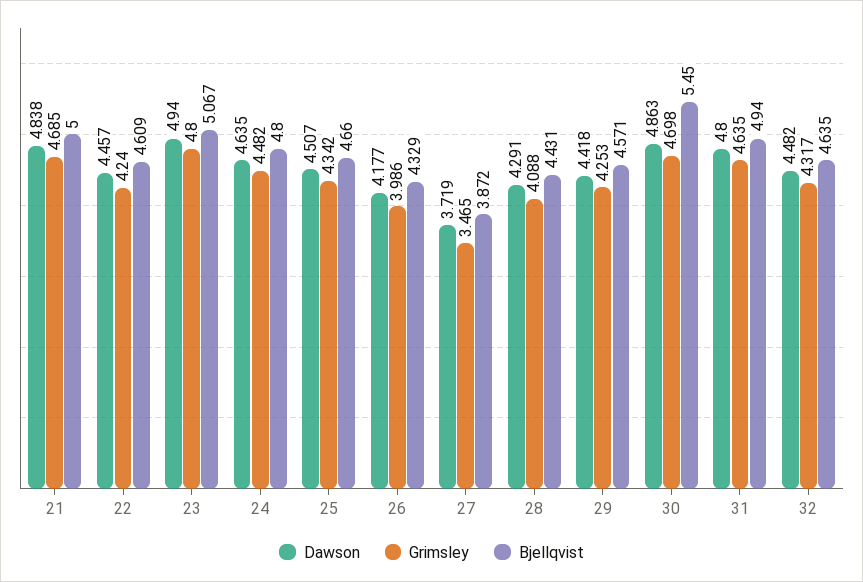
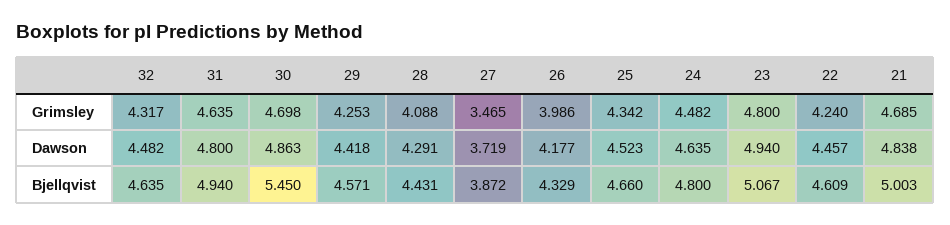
Bjellqvist, 21: 5 -> 5.003
Dawson, 25: 4.507 -> 4.523

